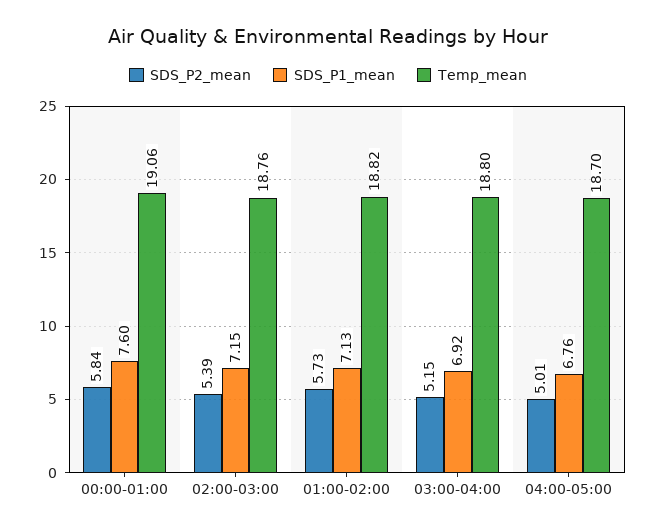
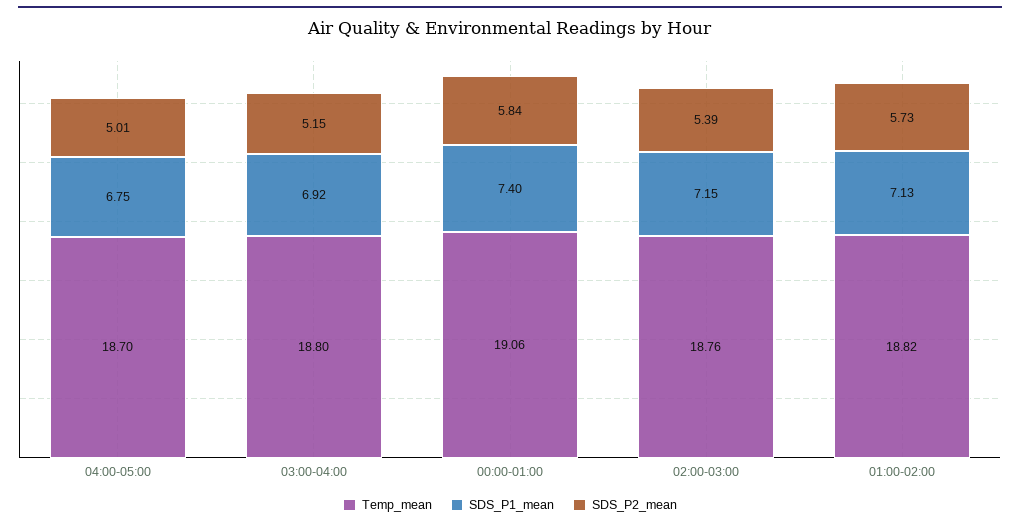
SDS_P1_mean, 00:00-01:00: 7.6 -> 7.4
SDS_P1_mean, 04:00-05:00: 6.76 -> 6.75

